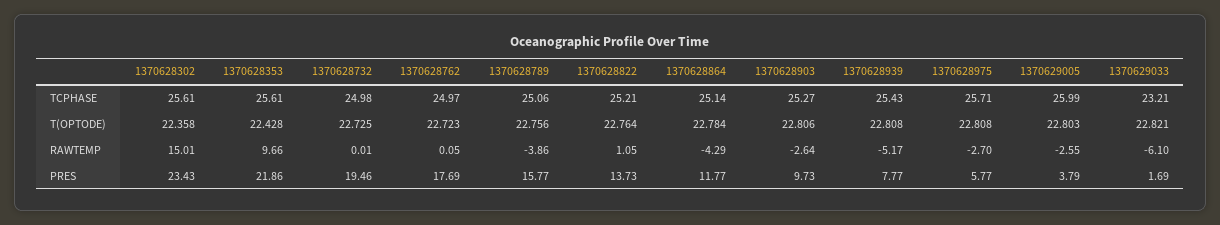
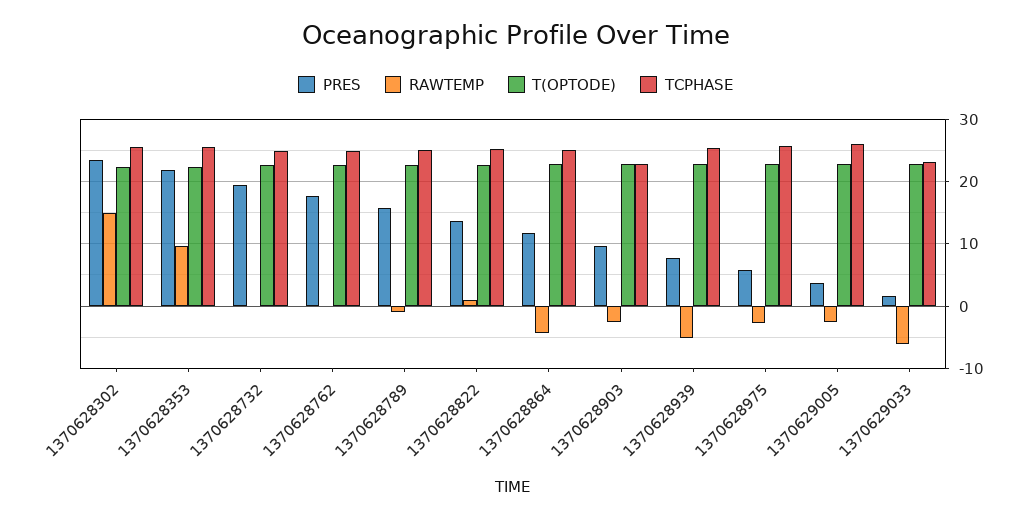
TCPHASE, 1370628903: 25.27 -> 23
RAWTEMP, 1370628789: -3.86 -> -1

